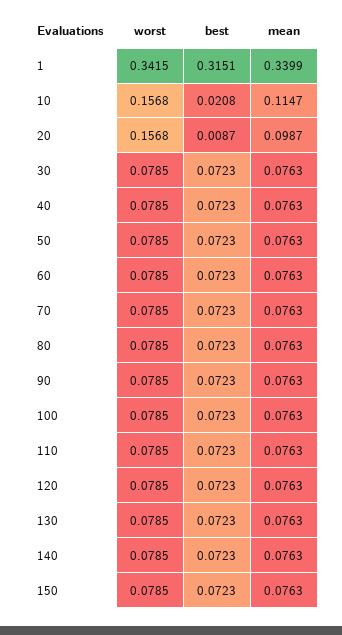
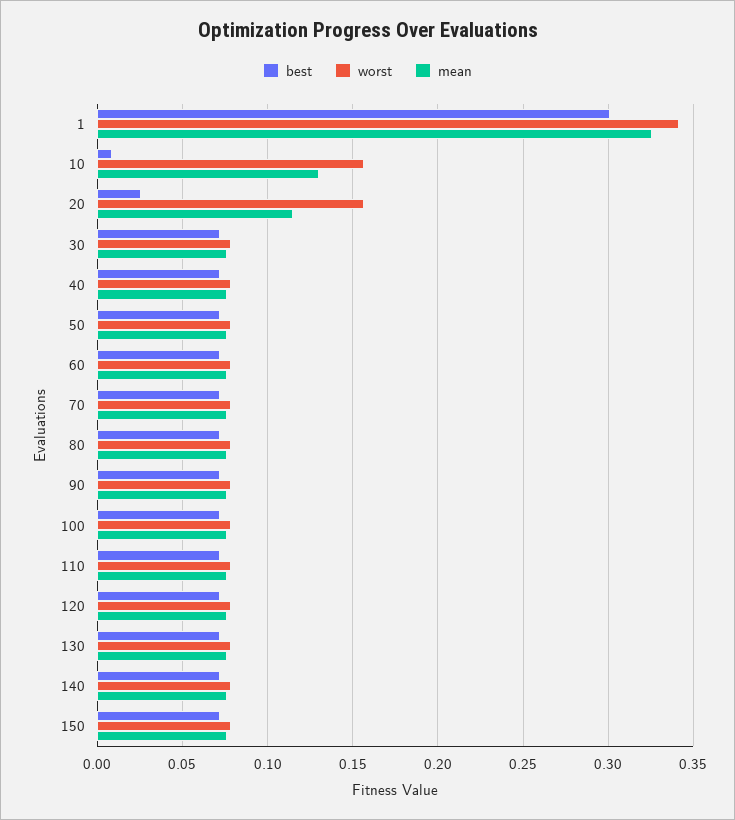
best, 1: 0.3151 -> 0.3
mean, 1: 0.3399 -> 0.325
best, 10: 0.0208 -> 0.01
mean, 10: 0.1147 -> 0.13
best, 20: 0.0087 -> 0.025
mean, 20: 0.0987 -> 0.115

